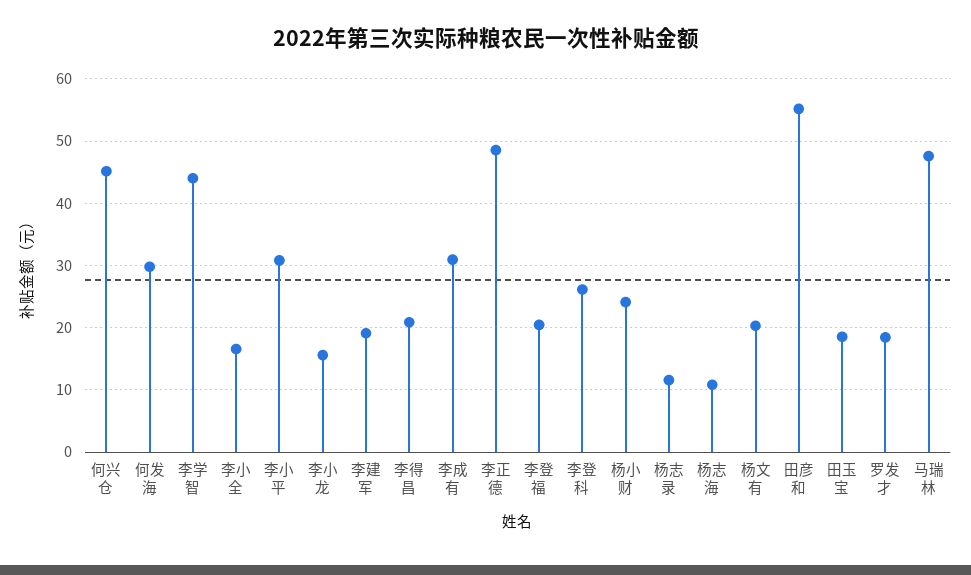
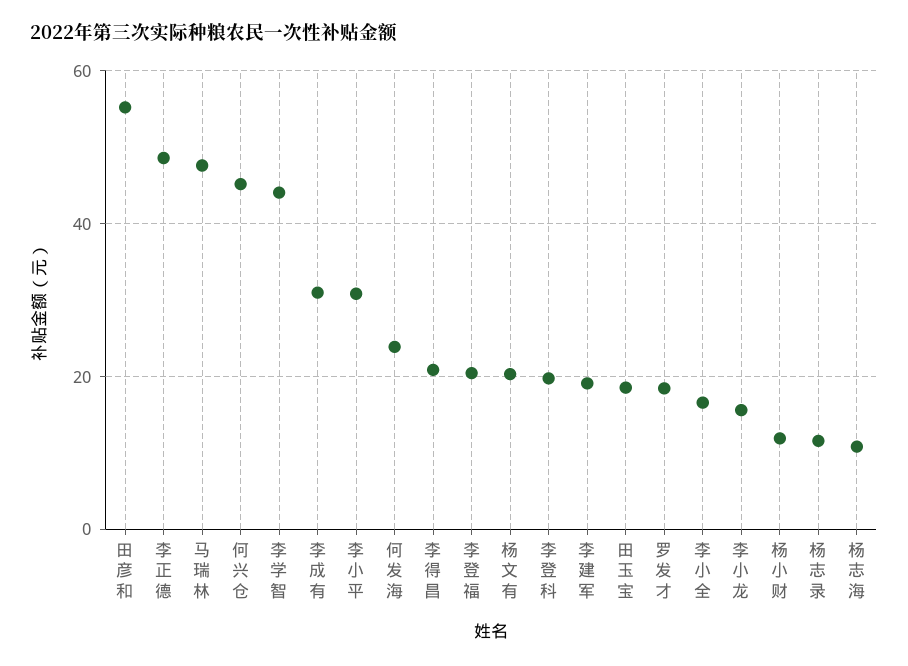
何发海: 30 -> 24
李登科: 26 -> 20
杨小财: 24 -> 12

